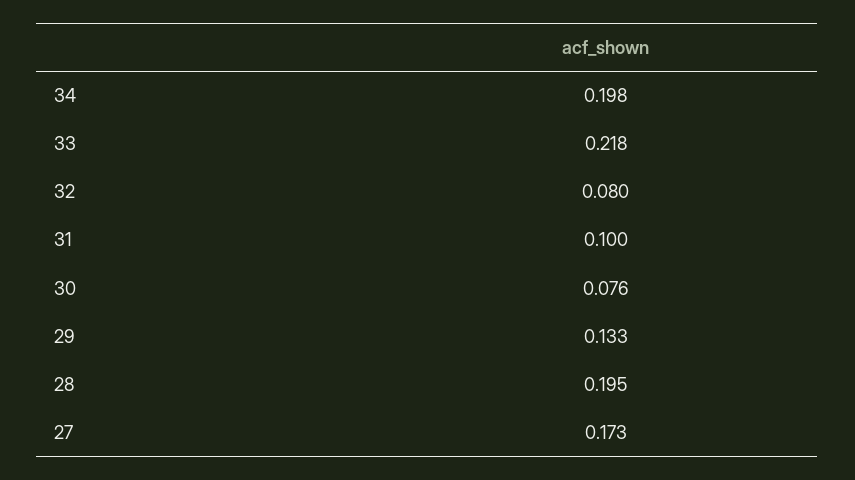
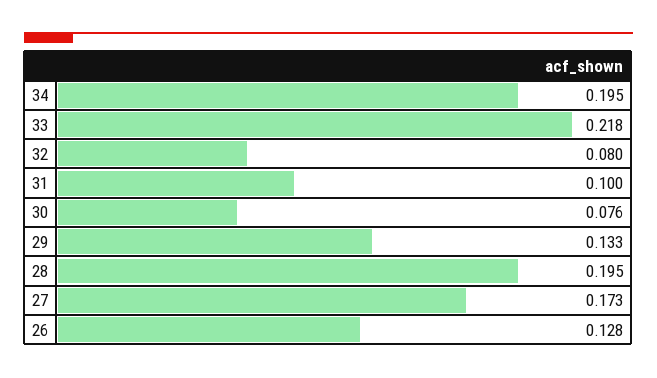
34: 0.198 -> 0.195
26: none -> 0.128

